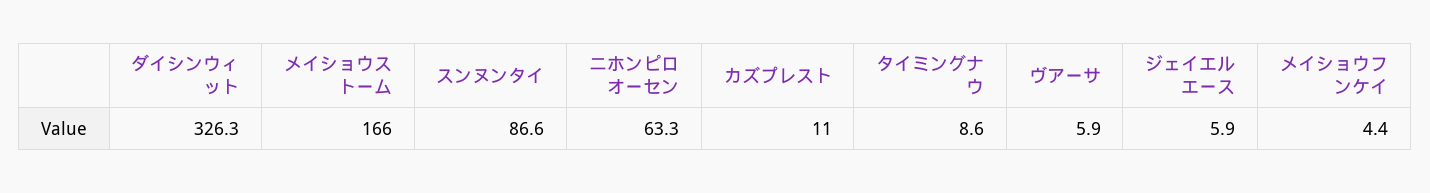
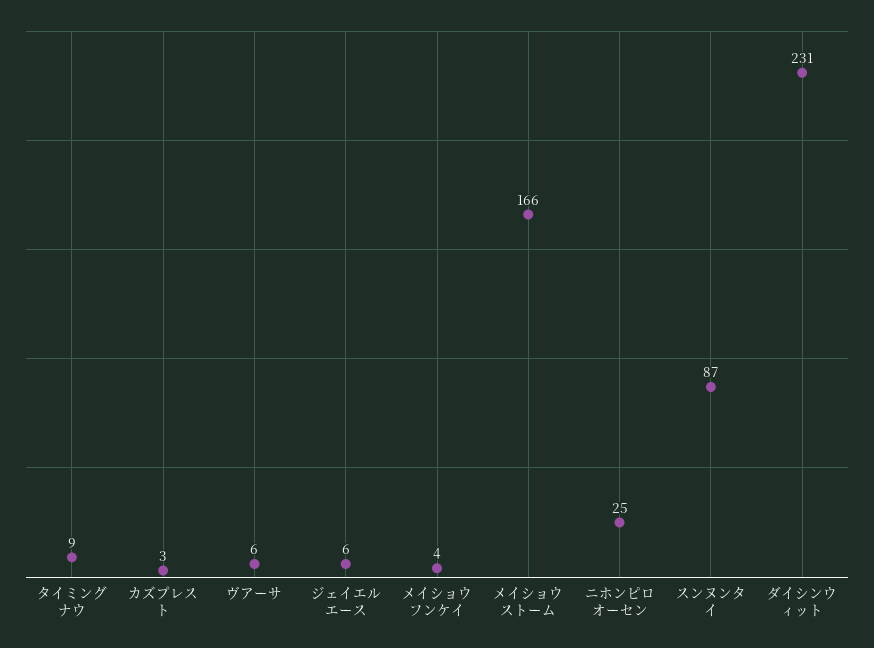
ダイシンウィット: 326.3 -> 231
ニホンピロオーセン: 63.3 -> 25
カズプレスト: 11 -> 3

